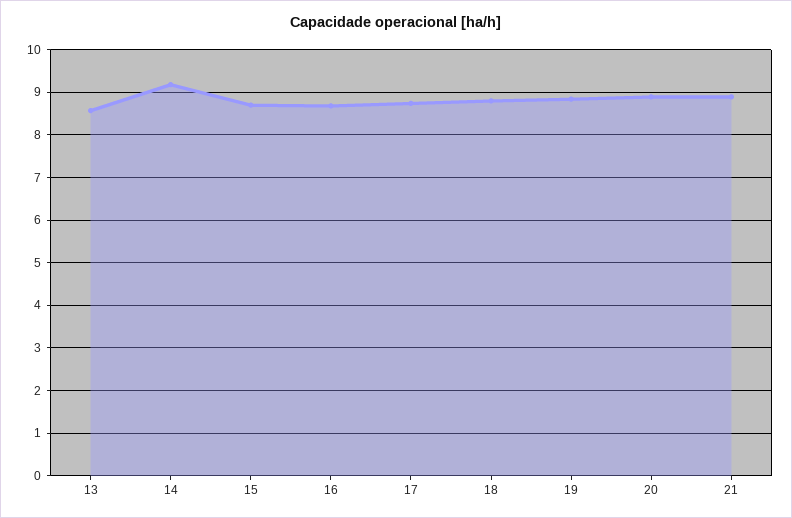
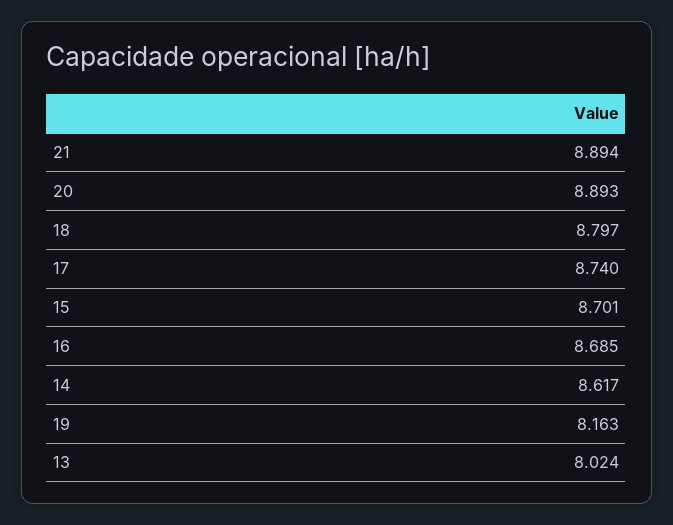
13: 8.6 -> 8.024
14: 9.2 -> 8.617
19: 8.8 -> 8.163

